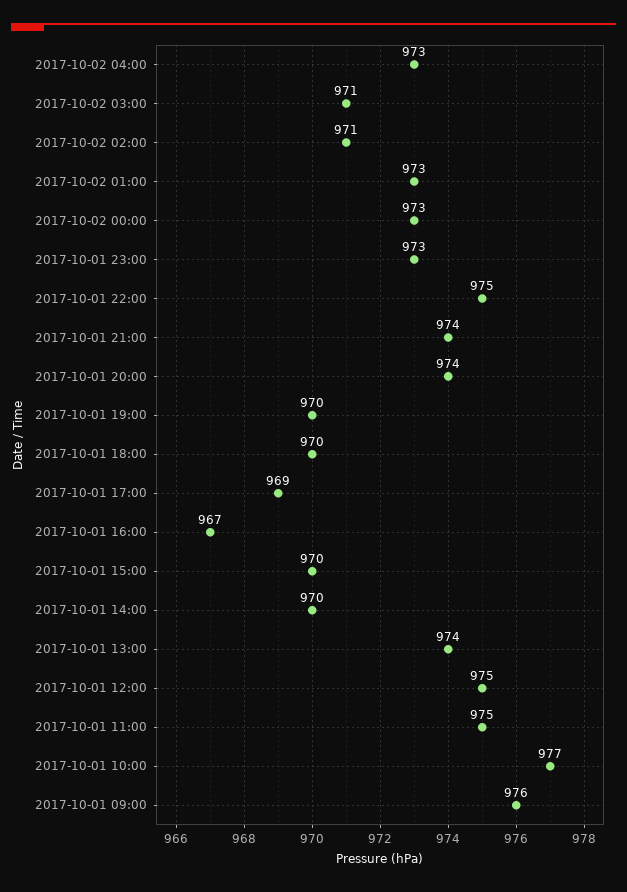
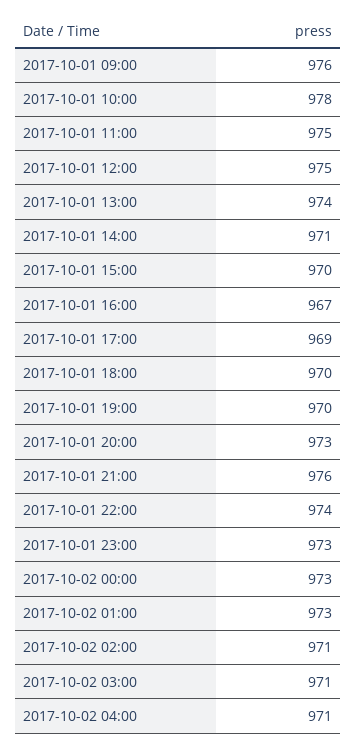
2017-10-02 04:00: 973 -> 971
2017-10-01 22:00: 975 -> 974
2017-10-01 21:00: 974 -> 976
2017-10-01 20:00: 974 -> 973
2017-10-01 14:00: 970 -> 971
2017-10-01 10:00: 977 -> 978

